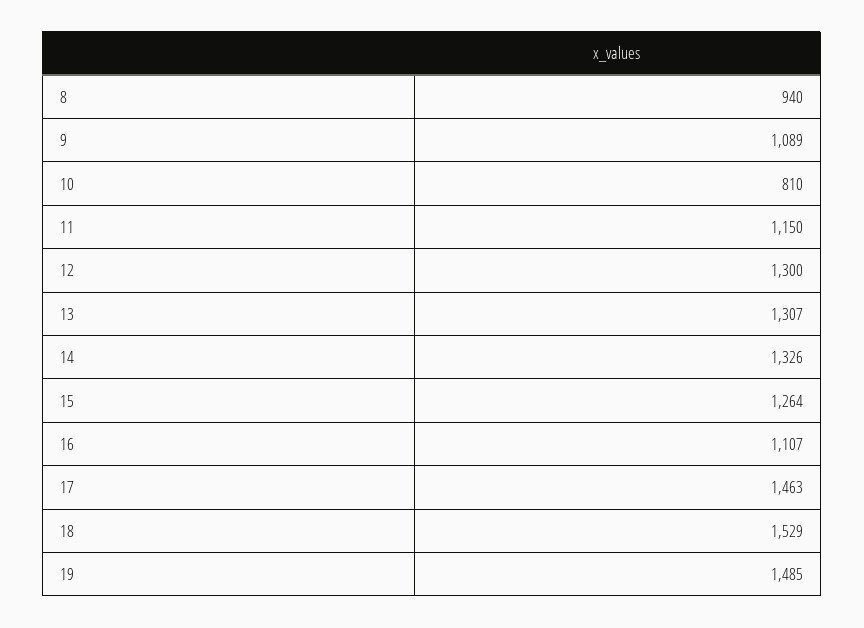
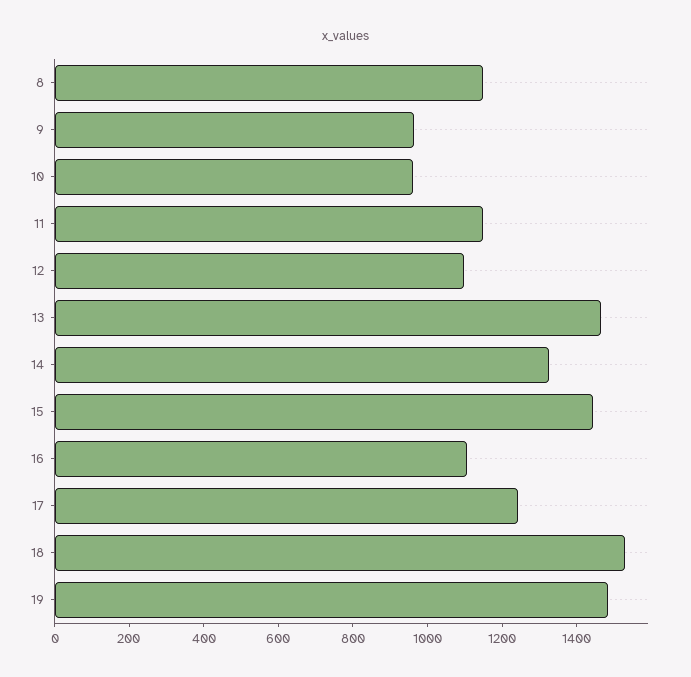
8: 940 -> 1150
9: 1089 -> 950
10: 810 -> 950
12: 1300 -> 1100
13: 1307 -> 1450
15: 1264 -> 1450
17: 1463 -> 1250

